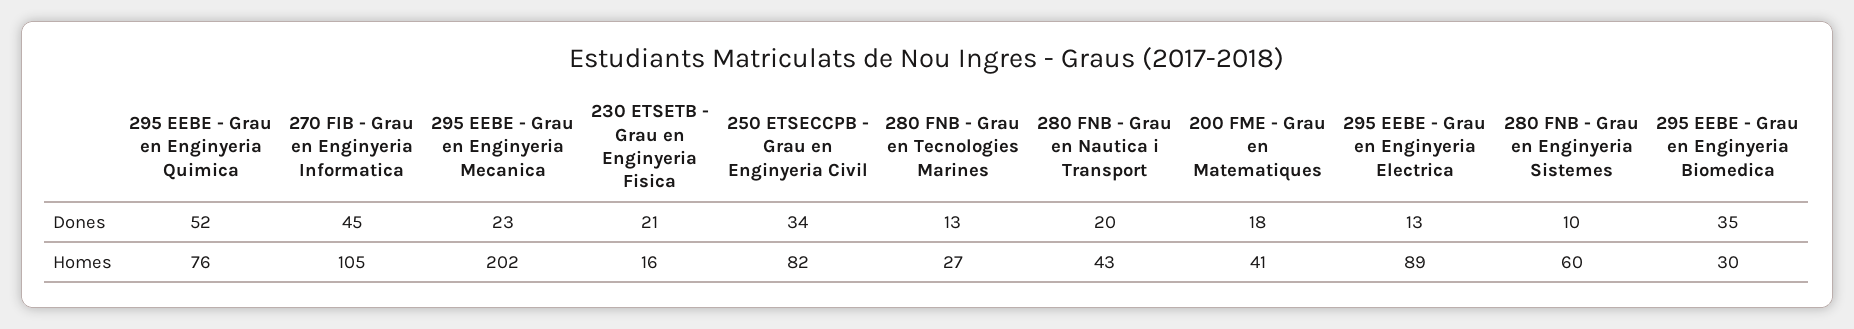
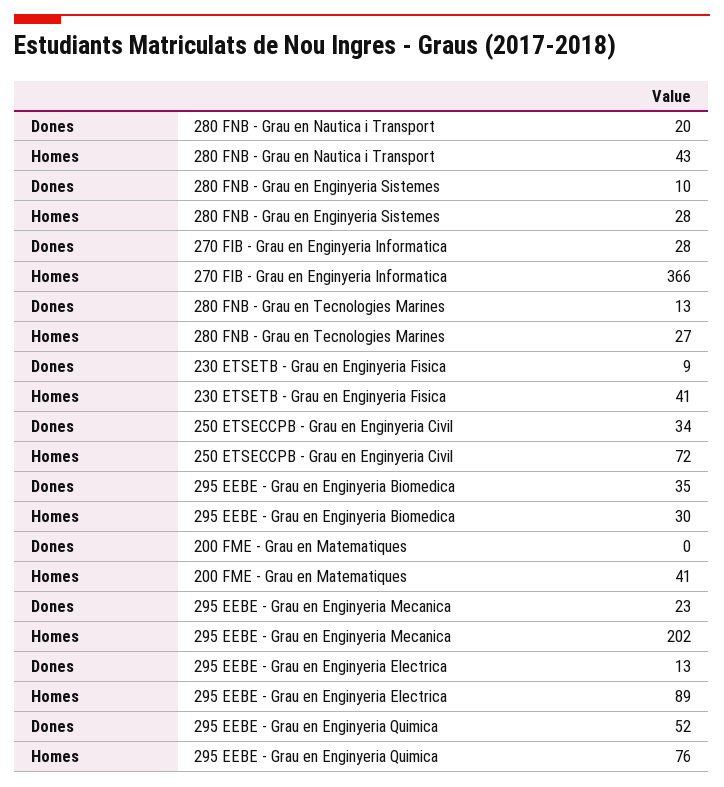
270 FIB - Grau en Enginyeria Informatica, Dones: 45 -> 28
230 ETSETB - Grau en Enginyeria Fisica, Dones: 21 -> 9
200 FME - Grau en Matematiques, Dones: 18 -> 0
270 FIB - Grau en Enginyeria Informatica, Homes: 105 -> 366
230 ETSETB - Grau en Enginyeria Fisica, Homes: 16 -> 41
250 ETSECCPB - Grau en Enginyeria Civil, Homes: 82 -> 72
280 FNB - Grau en Enginyeria Sistemes, Homes: 60 -> 28

